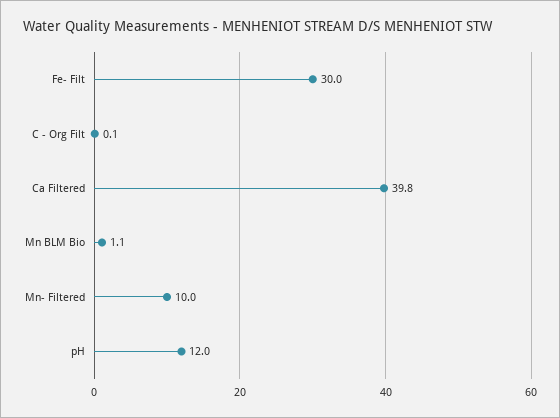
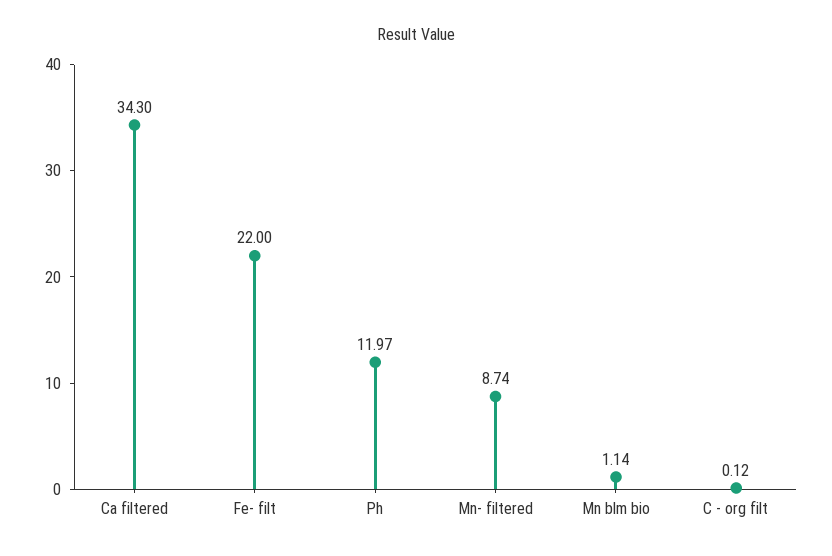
Fe- Filt: 30 -> 22
Ca Filtered: 39.8 -> 34.3
Mn- Filtered: 10 -> 8.74

